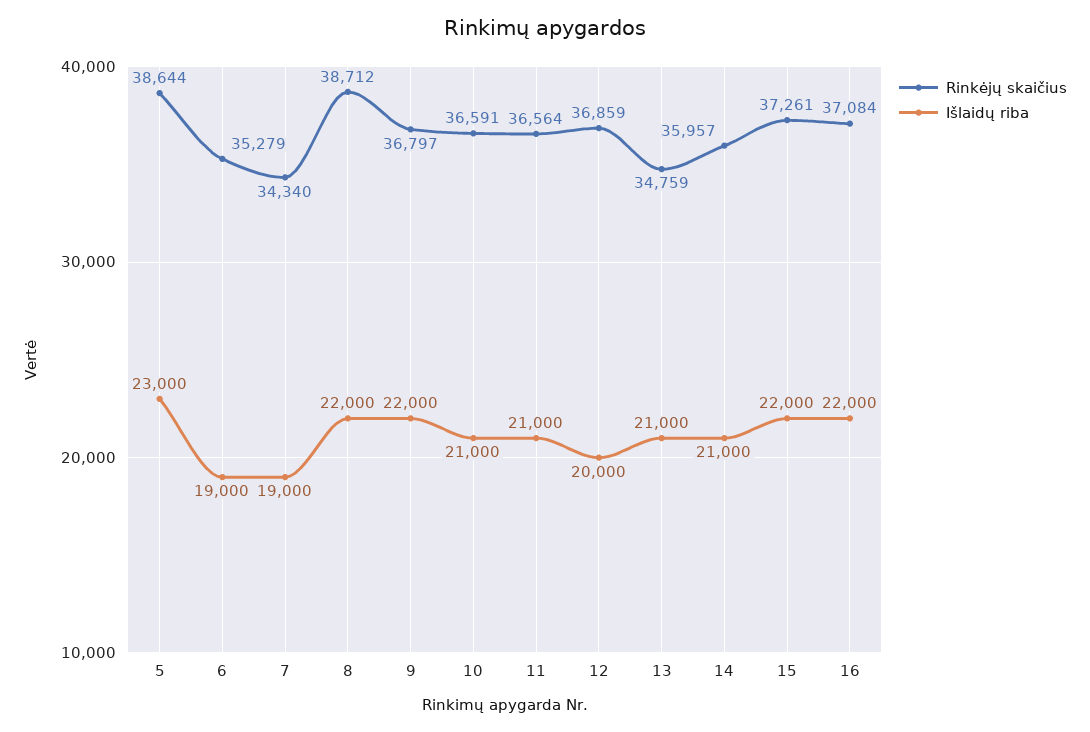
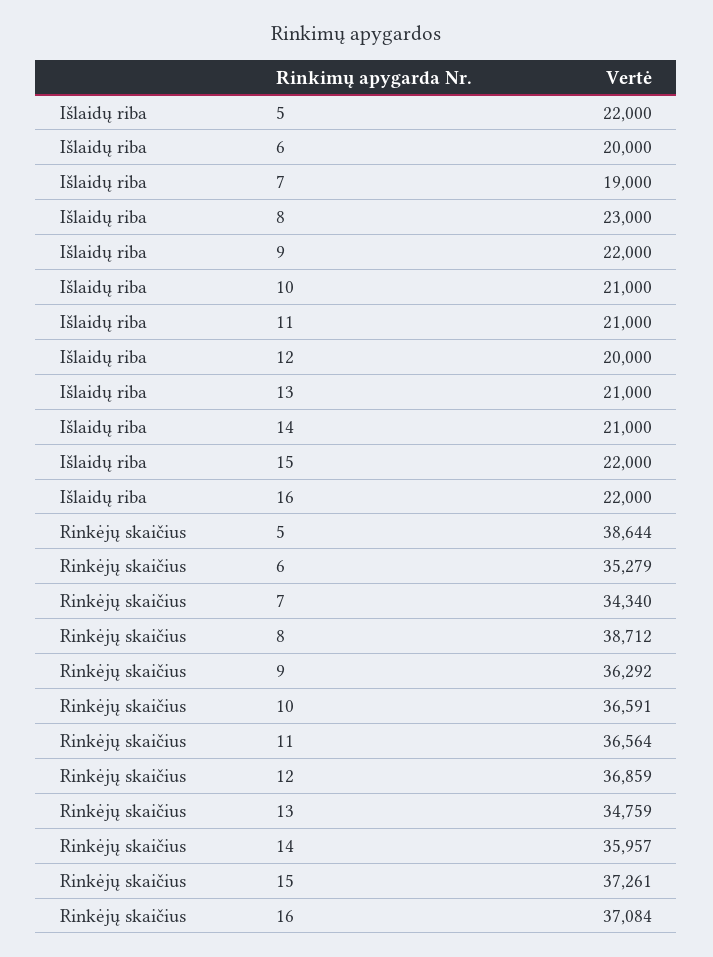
Išlaidų riba, 5: 23000 -> 22000
Išlaidų riba, 6: 19000 -> 20000
Išlaidų riba, 8: 22000 -> 23000
Rinkėjų skaičius, 9: 36797 -> 36292

